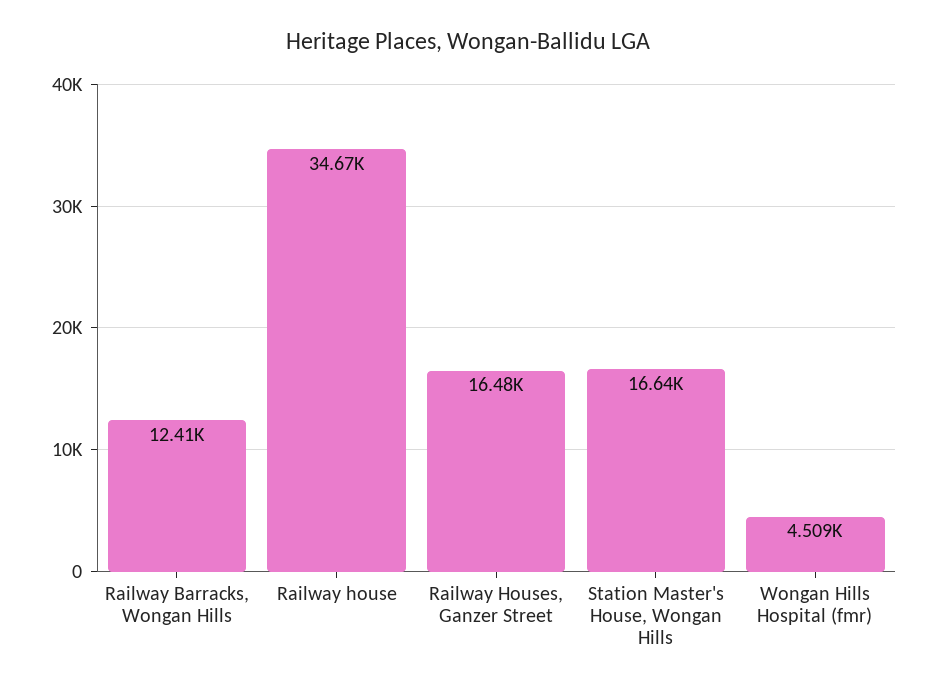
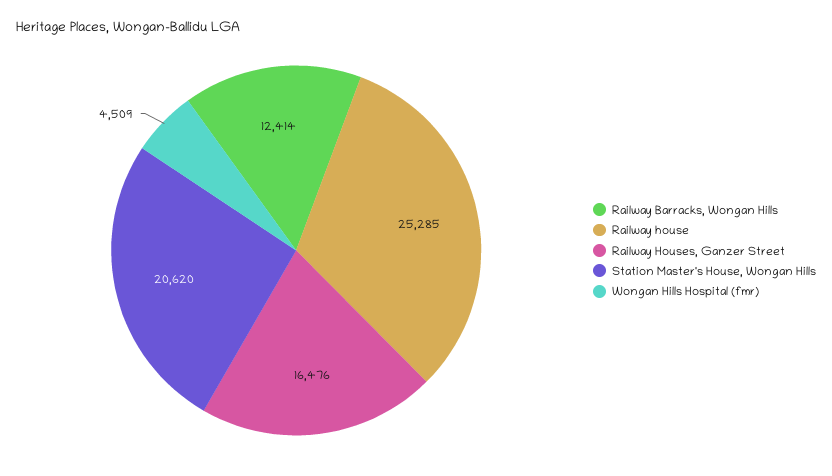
Railway house: 34670 -> 25285
Station Master's House, Wongan Hills: 16640 -> 20620

